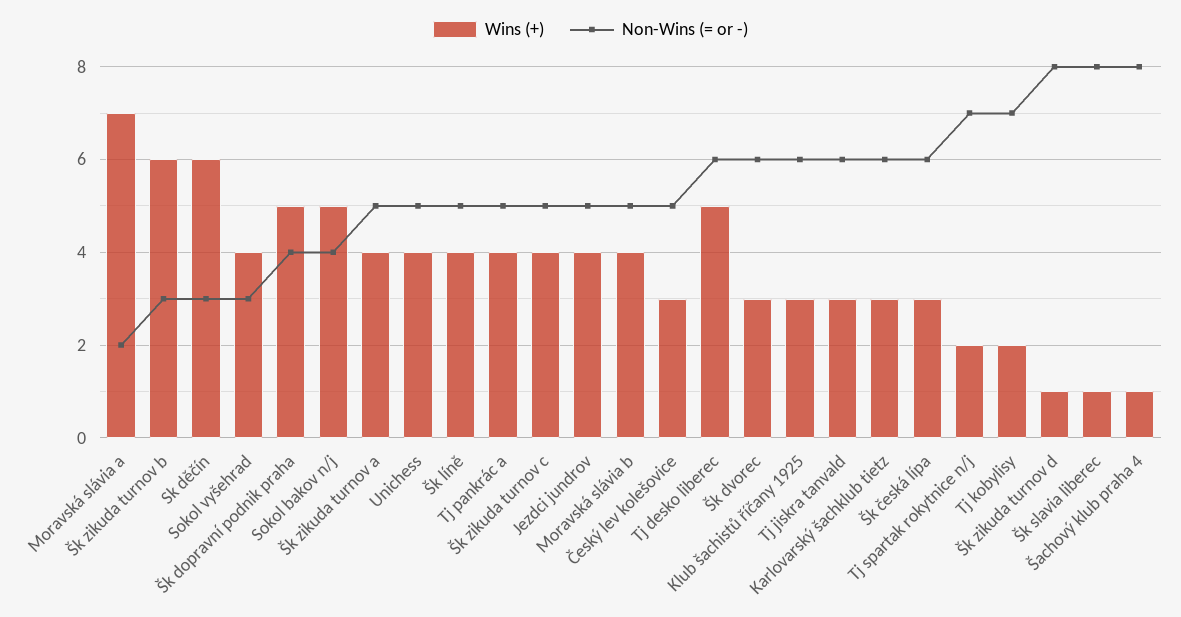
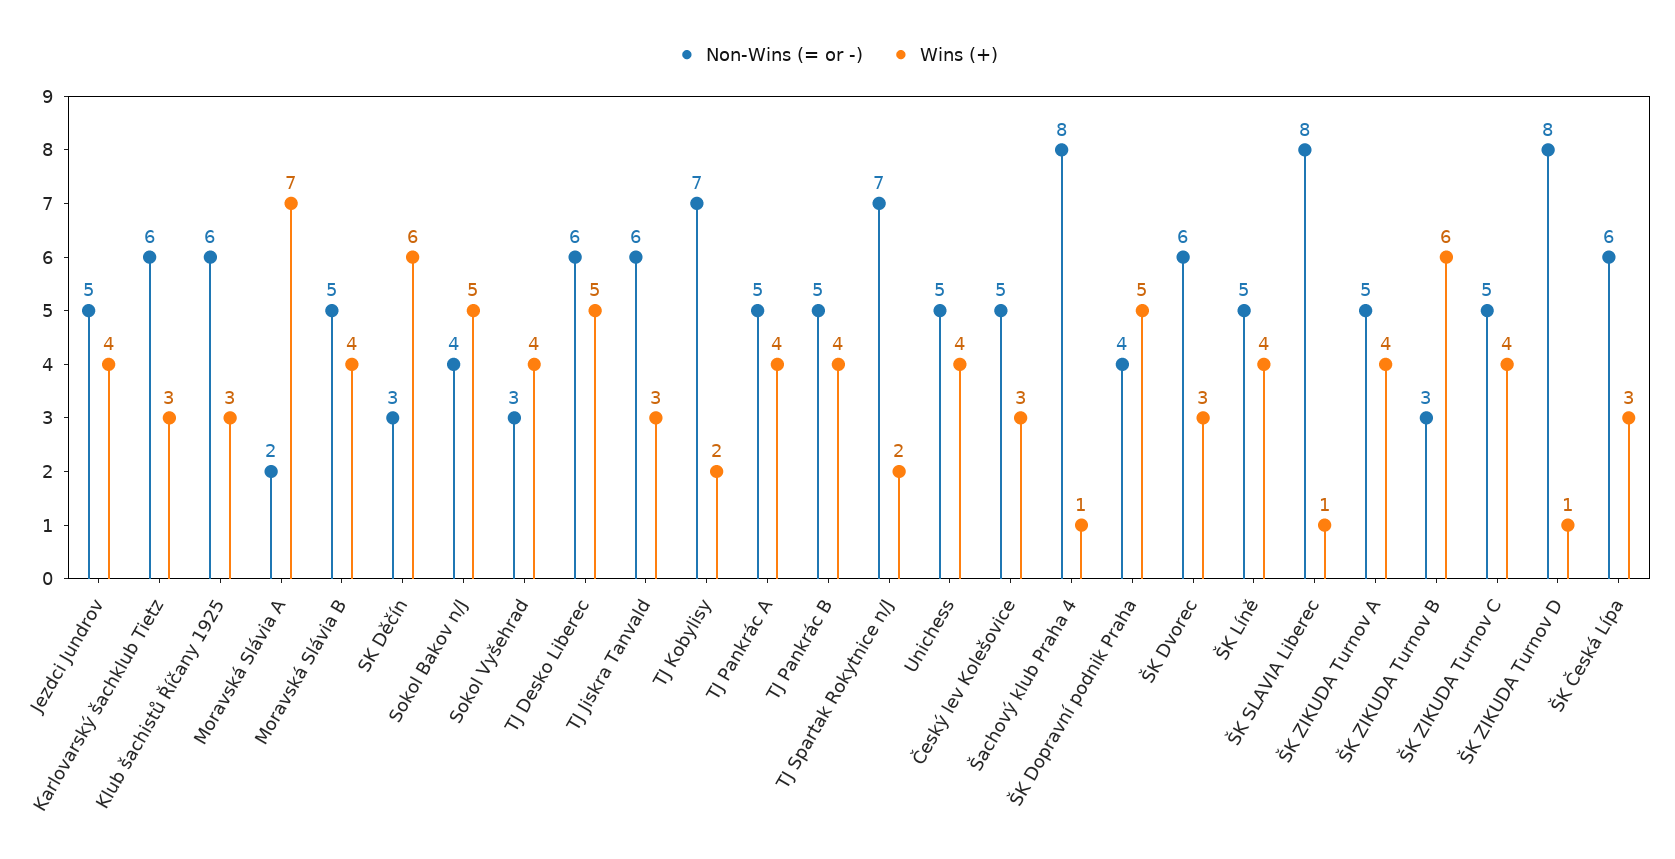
Non-Wins (= or -), TJ Pankrác B: none -> 5
Wins (+), TJ Pankrác B: none -> 4

